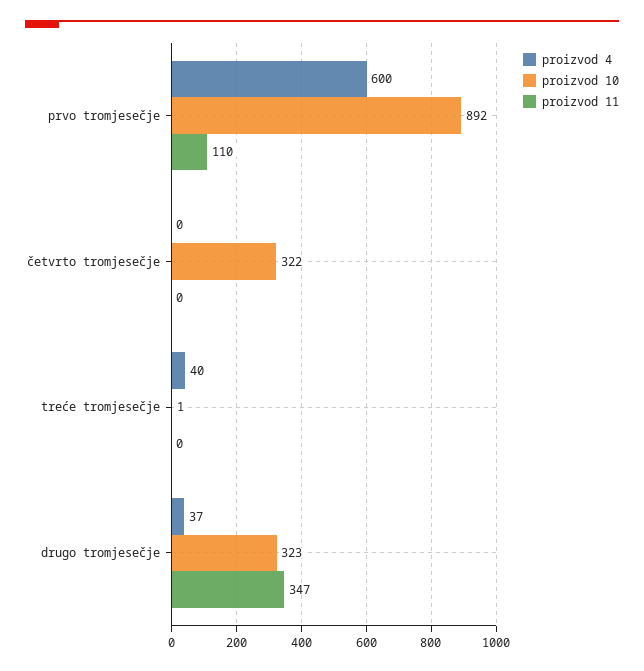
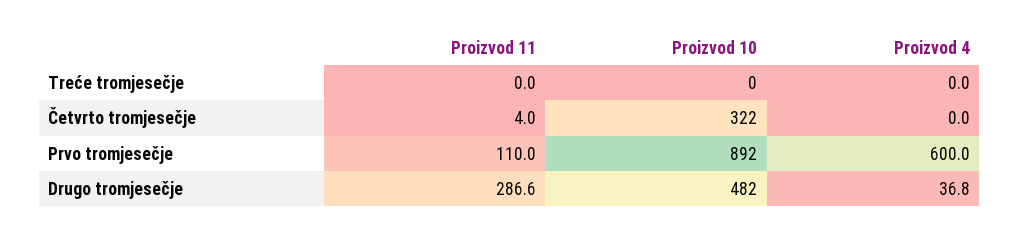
proizvod 11, četvrto tromjesečje: 0 -> 4
proizvod 4, treće tromjesečje: 40 -> 0
proizvod 10, treće tromjesečje: 1 -> 0
proizvod 10, drugo tromjesečje: 323 -> 482
proizvod 11, drugo tromjesečje: 347 -> 286.6

